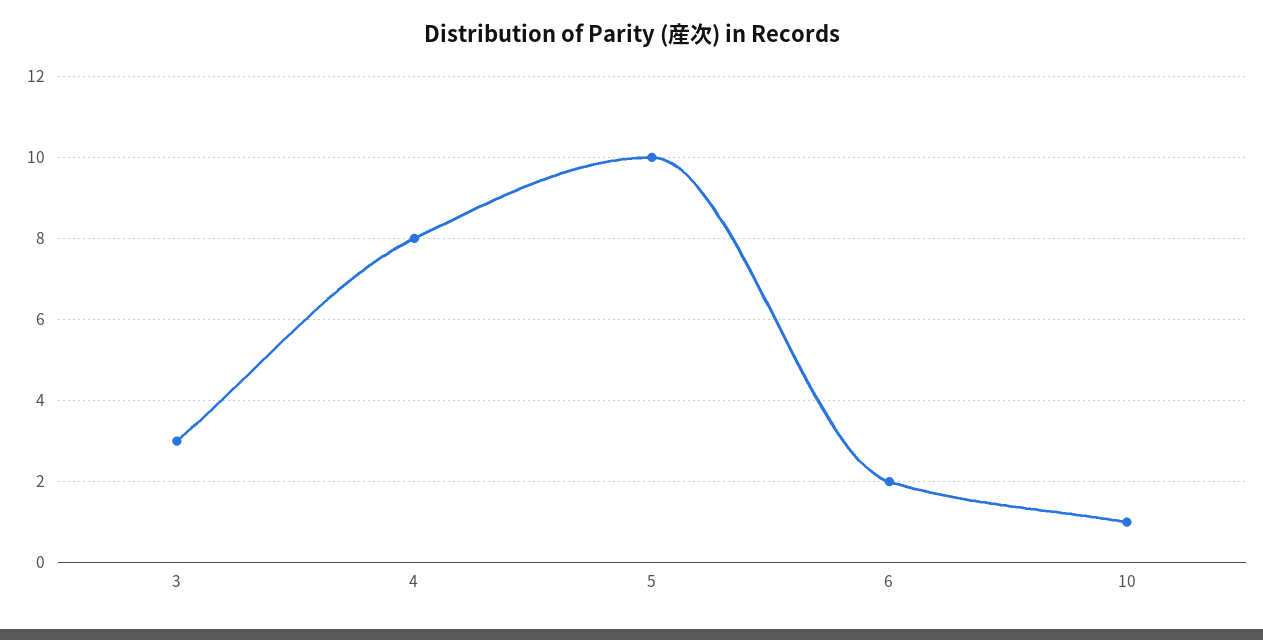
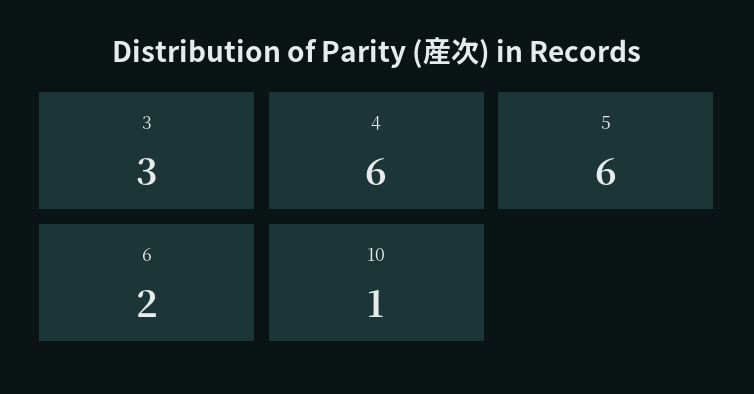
4: 8 -> 6
5: 10 -> 6

